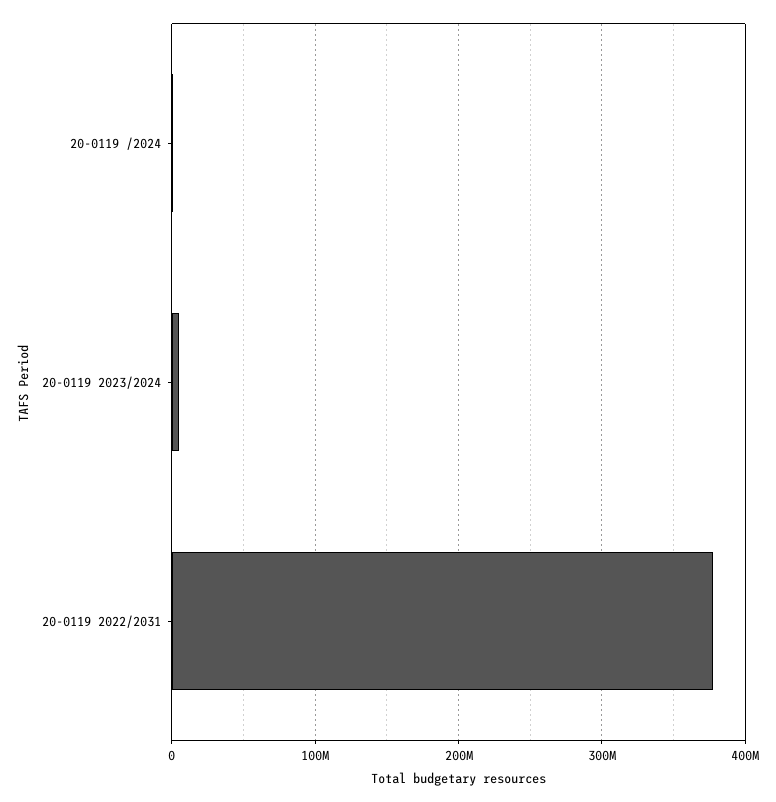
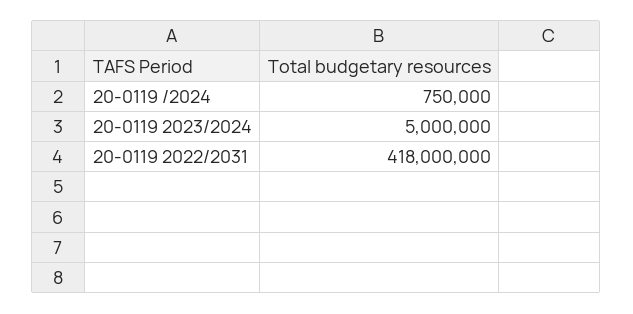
20-0119 2022/2031: 380000000 -> 418000000

